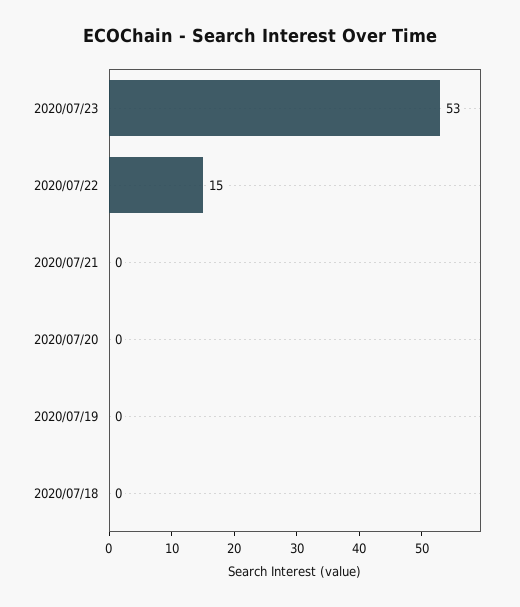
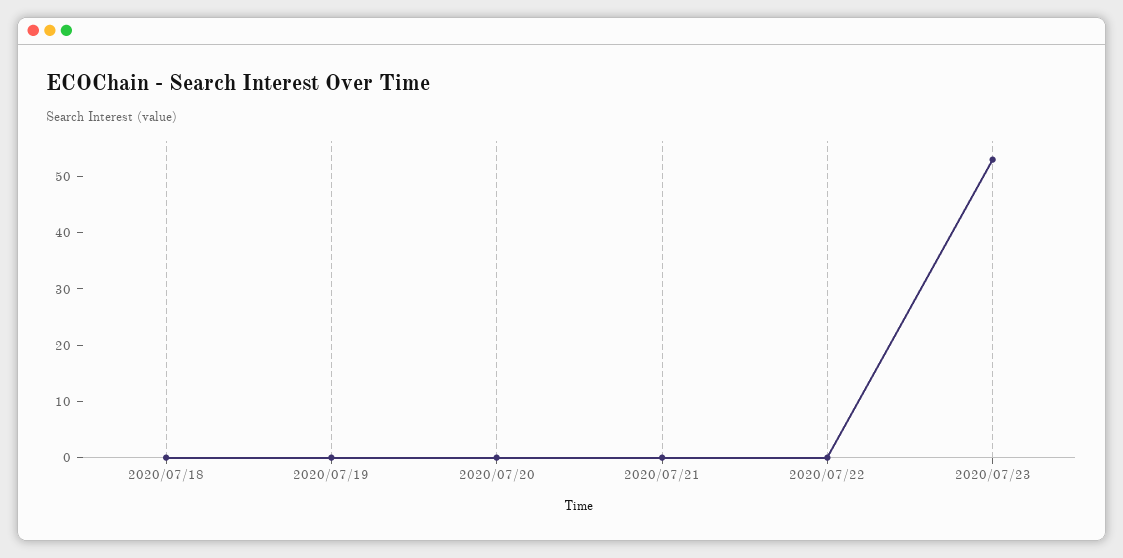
2020/07/22: 15 -> 0

